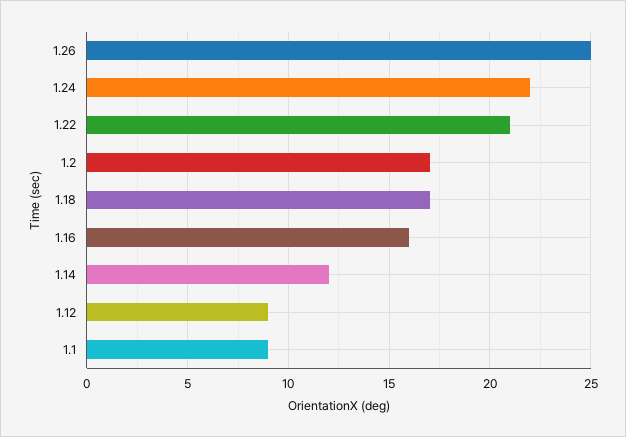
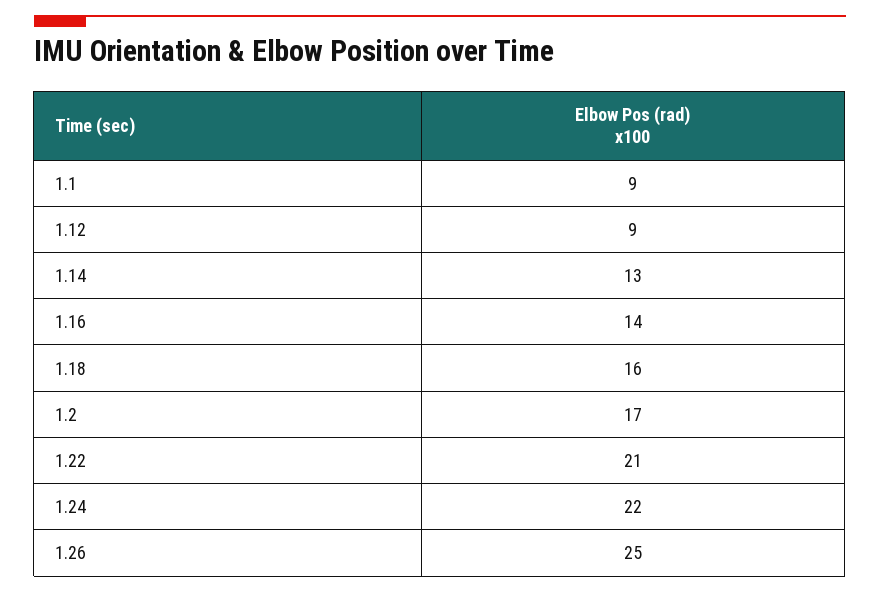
1.18: 17 -> 16
1.16: 16 -> 14
1.14: 12 -> 13

